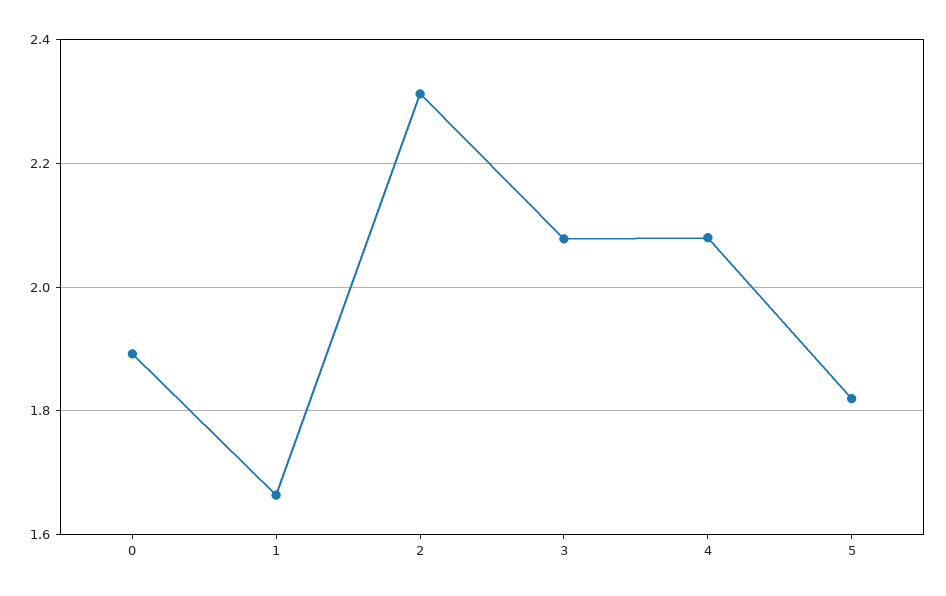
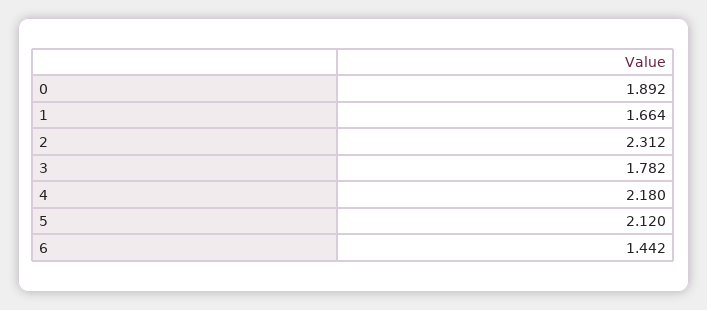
3: 2.08 -> 1.782
4: 2.08 -> 2.18
5: 1.82 -> 2.12
6: none -> 1.442

